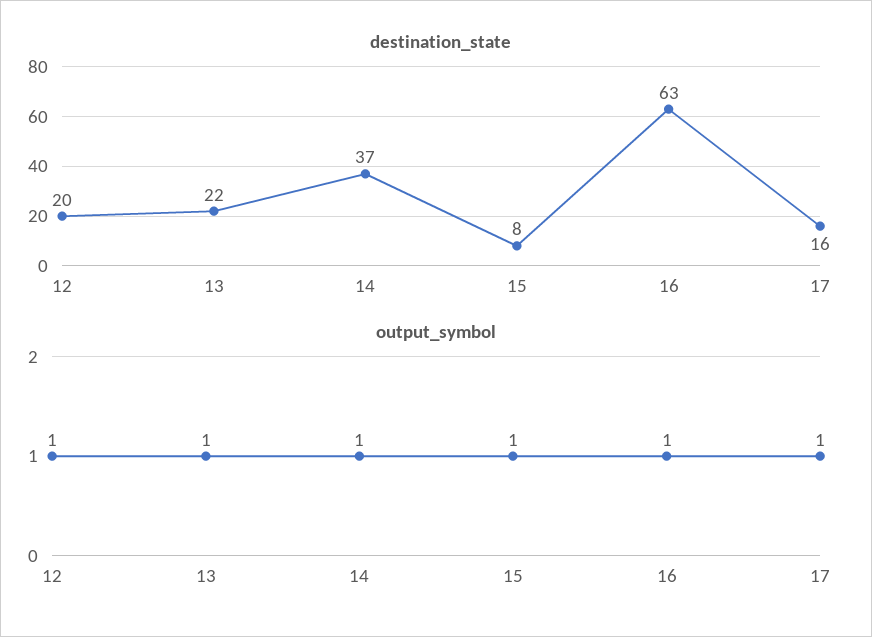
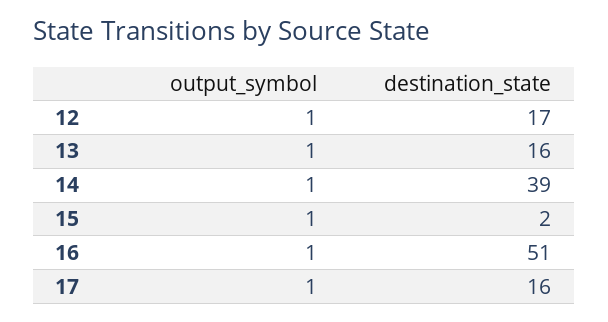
destination_state, 12: 20 -> 17
destination_state, 13: 22 -> 16
destination_state, 14: 37 -> 39
destination_state, 15: 8 -> 2
destination_state, 16: 63 -> 51

